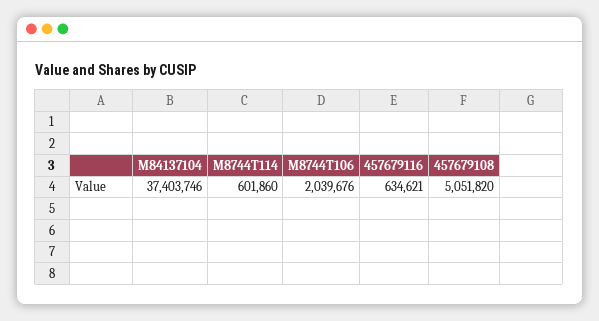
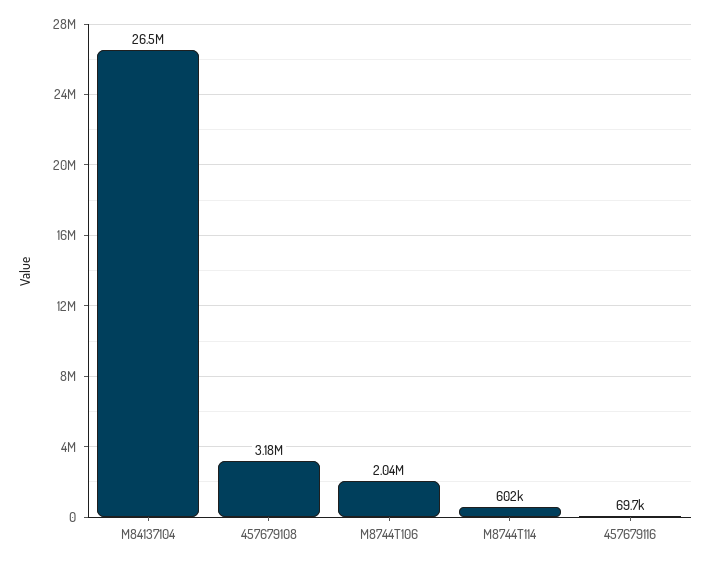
M84137104: 37403746 -> 26500000
457679116: 634621 -> 69700
457679108: 5051820 -> 3180000

